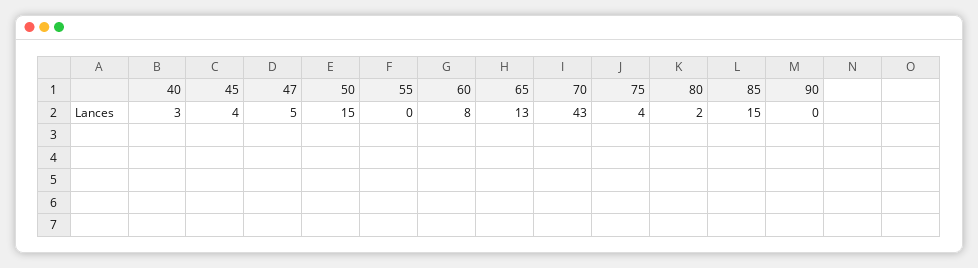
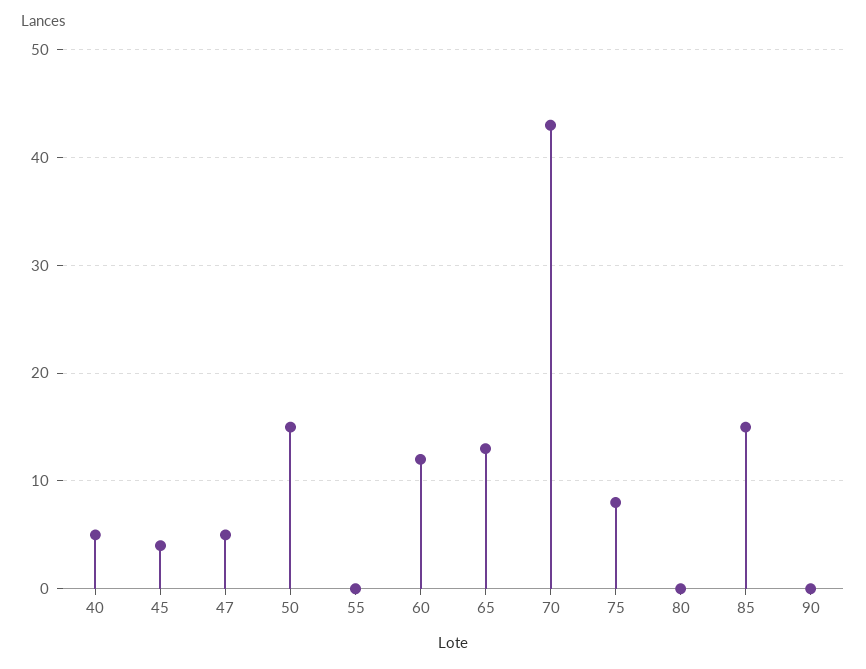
40: 3 -> 5
60: 8 -> 12
75: 4 -> 8
80: 2 -> 0

